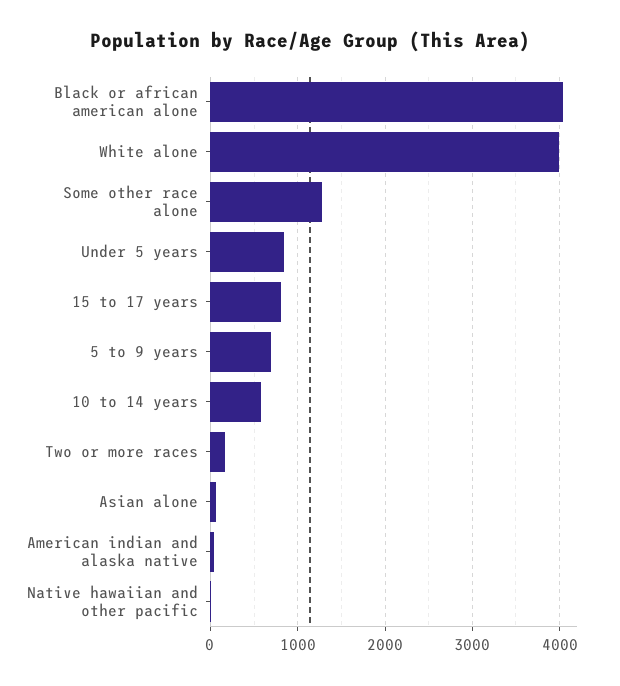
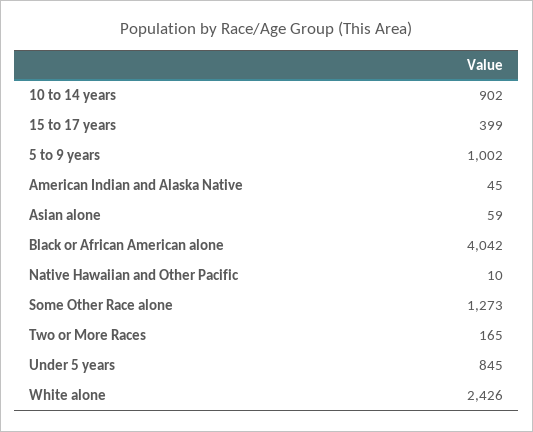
White alone: 4000 -> 2426
15 to 17 years: 800 -> 399
5 to 9 years: 700 -> 1002
10 to 14 years: 600 -> 902

